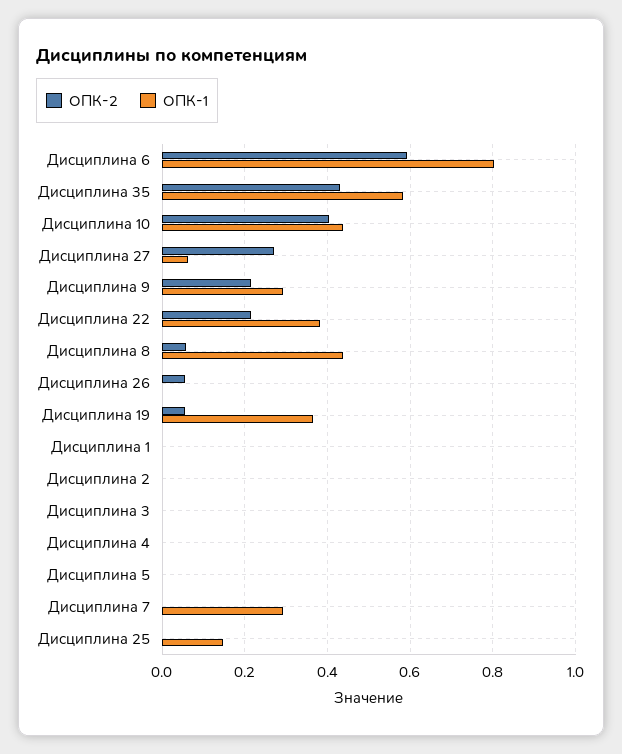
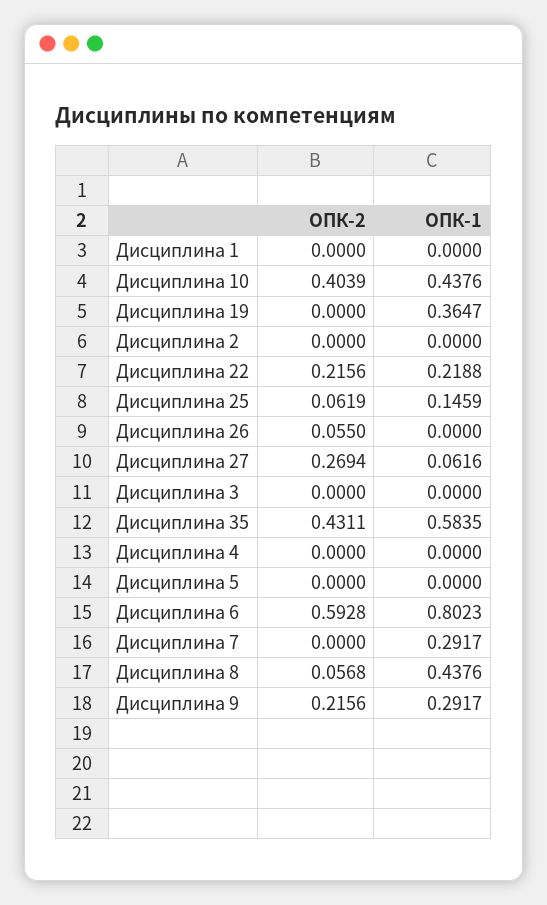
ОПК-1, Дисциплина 22: 0.38 -> 0.2188
ОПК-2, Дисциплина 19: 0.06 -> 0
ОПК-2, Дисциплина 25: 0 -> 0.0619

